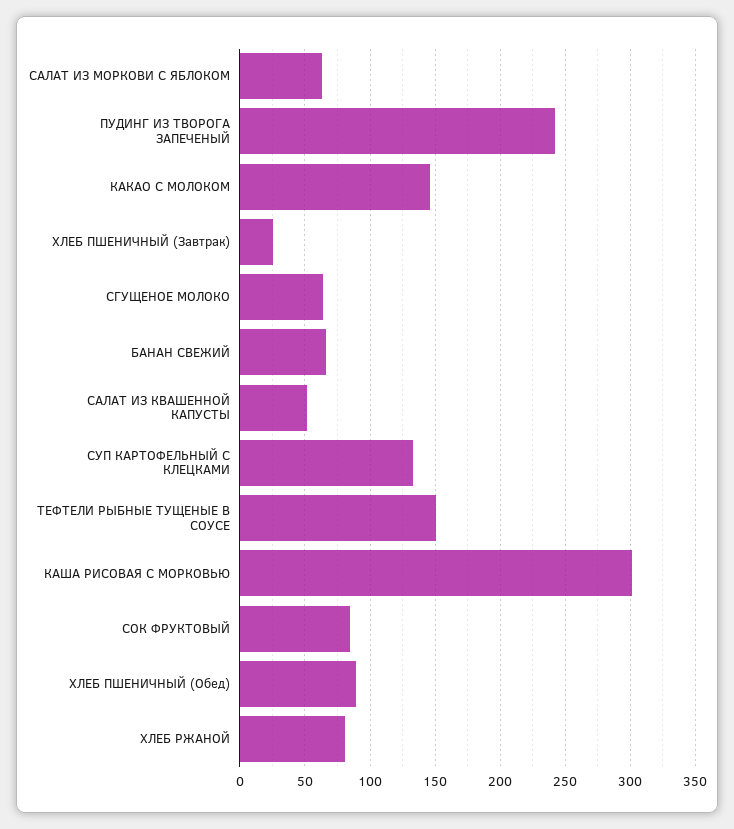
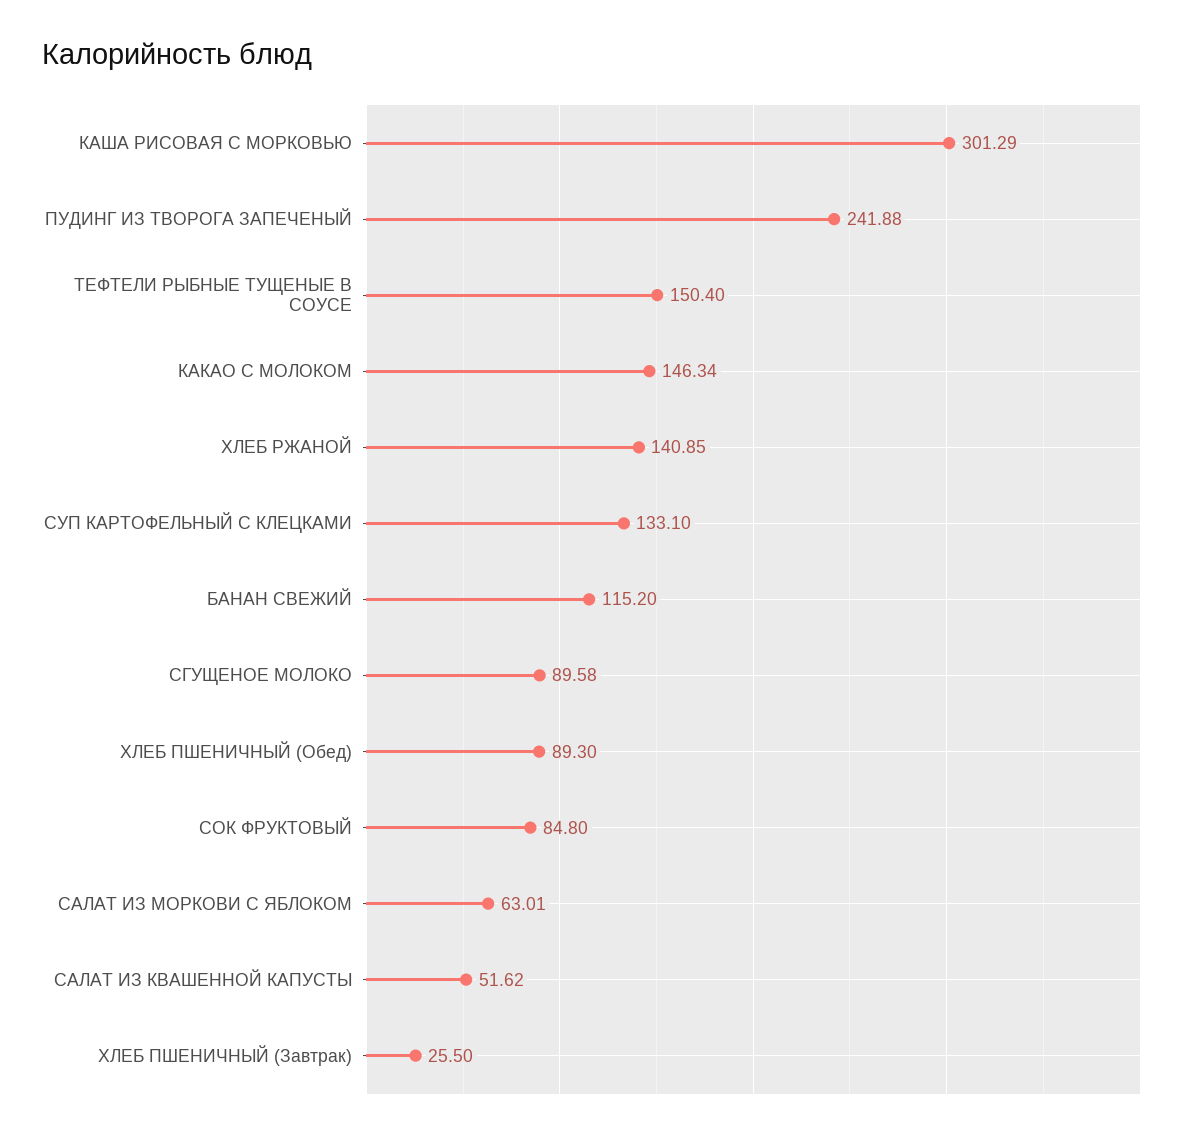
СГУЩЕНОЕ МОЛОКО: 65 -> 89.58
БАНАН СВЕЖИЙ: 65 -> 115.2
ХЛЕБ РЖАНОЙ: 80 -> 140.85

